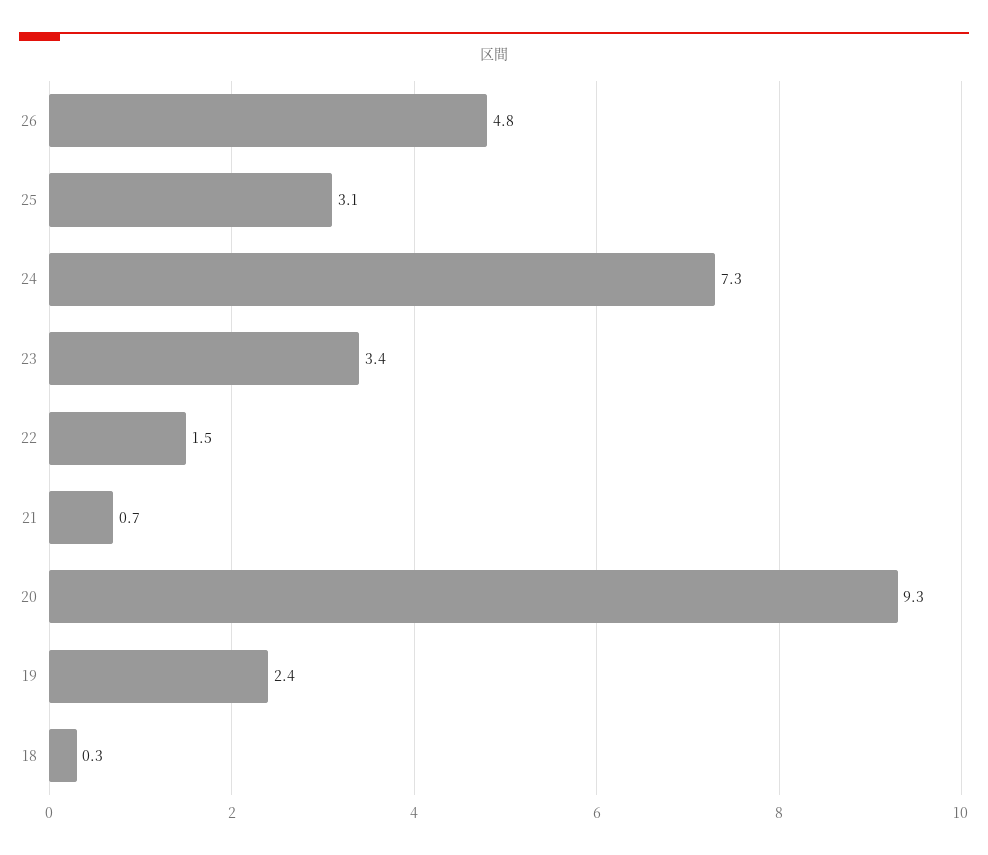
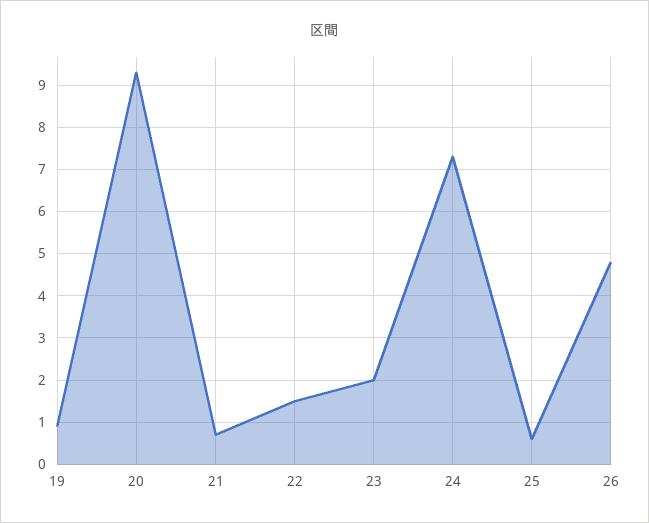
25: 3.1 -> 0.5
23: 3.4 -> 2
19: 2.4 -> 1
18: 0.3 -> none

